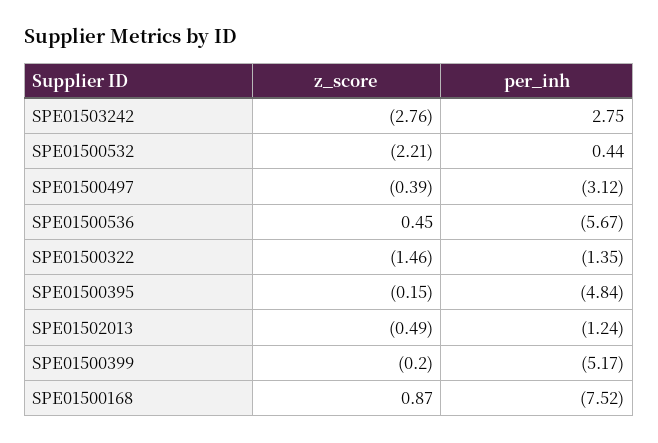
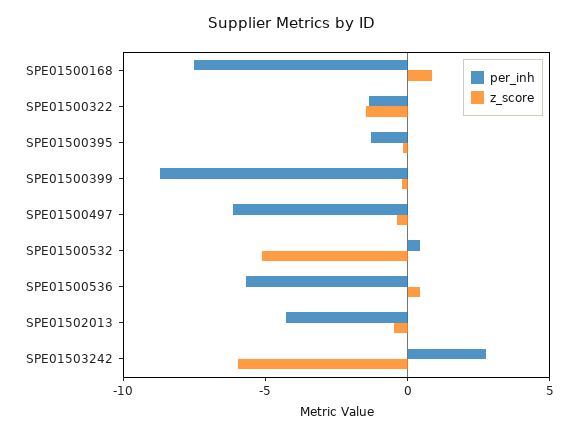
z_score, SPE01503242: -2.76 -> -6
z_score, SPE01500532: -2.21 -> -5
per_inh, SPE01500497: -3.12 -> -6
per_inh, SPE01500395: -4.84 -> -1
per_inh, SPE01502013: -1.24 -> -4
per_inh, SPE01500399: -5.17 -> -9

